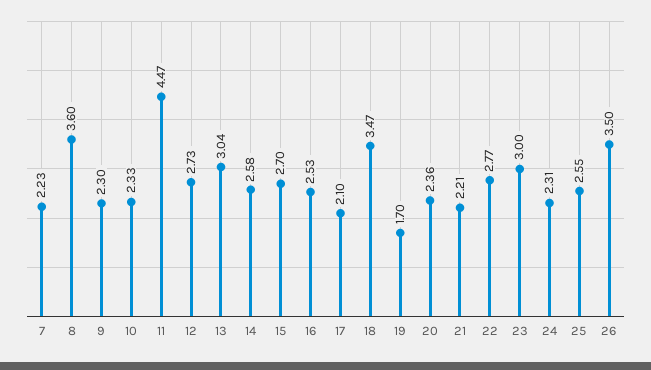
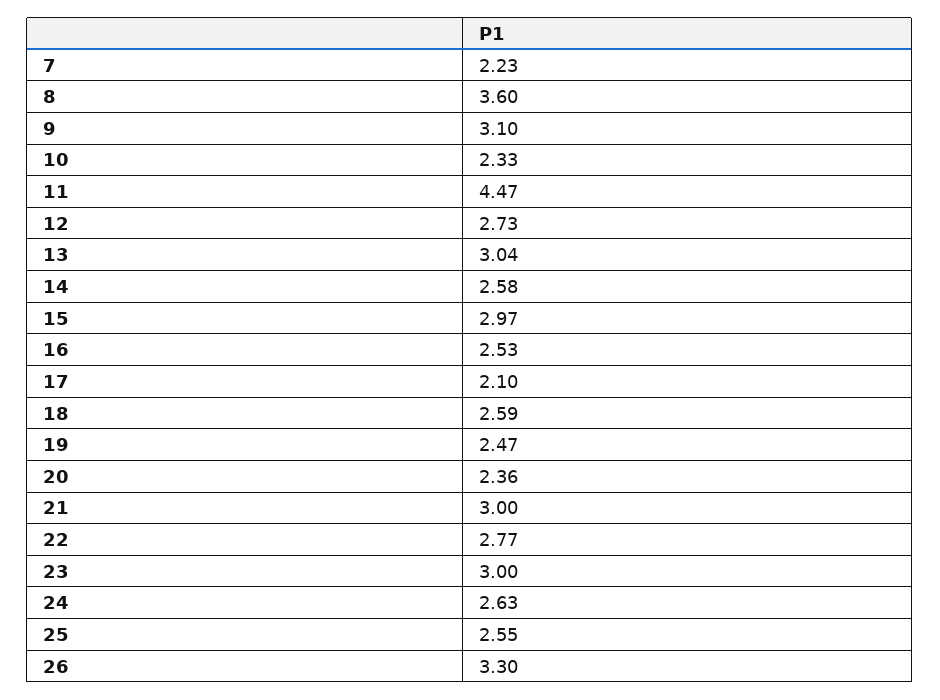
9: 2.3 -> 3.1
15: 2.7 -> 2.97
18: 3.47 -> 2.59
19: 1.7 -> 2.47
21: 2.21 -> 3
24: 2.31 -> 2.63
26: 3.5 -> 3.3

